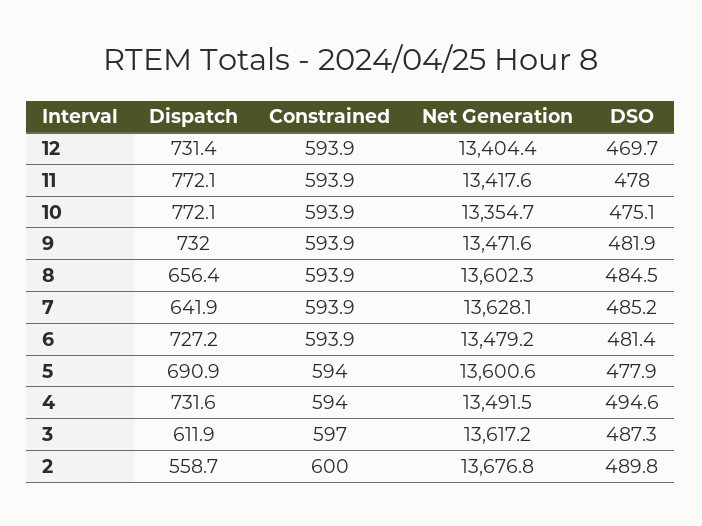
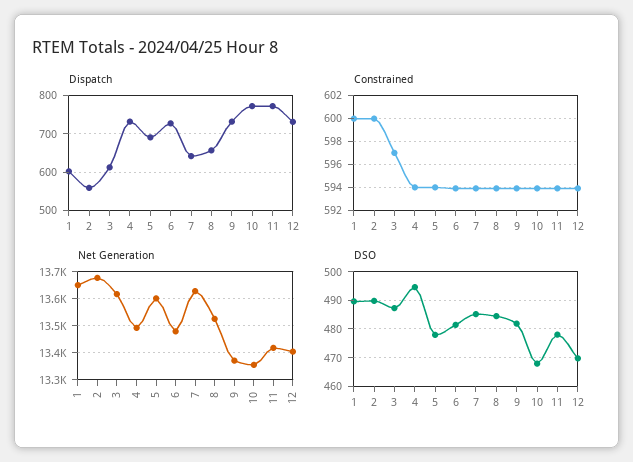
DSO, 10: 475.1 -> 467.5
Net Generation, 9: 13471.6 -> 13375
Net Generation, 8: 13602.3 -> 13525
Dispatch, 1: none -> 600
Constrained, 1: none -> 600
Net Generation, 1: none -> 13650
DSO, 1: none -> 490

